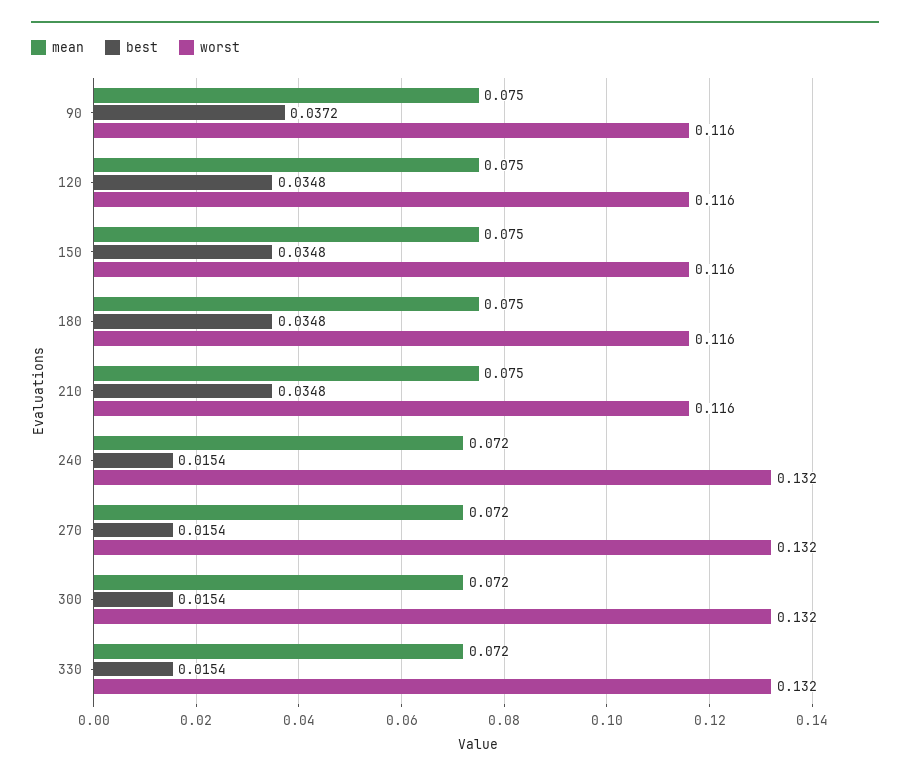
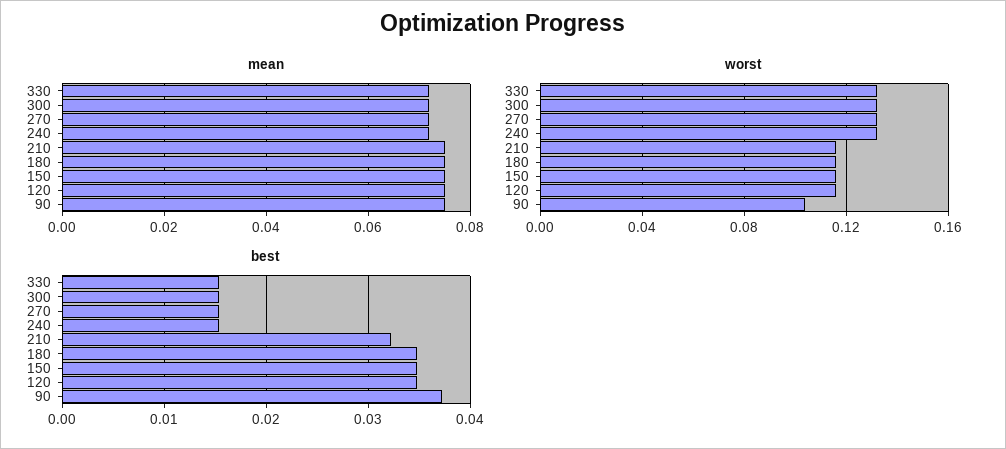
worst, 90: 0.116 -> 0.105
best, 210: 0.0348 -> 0.032

